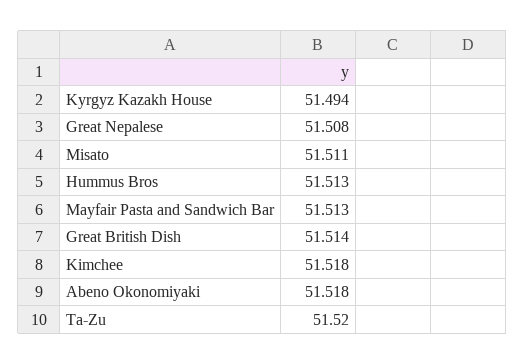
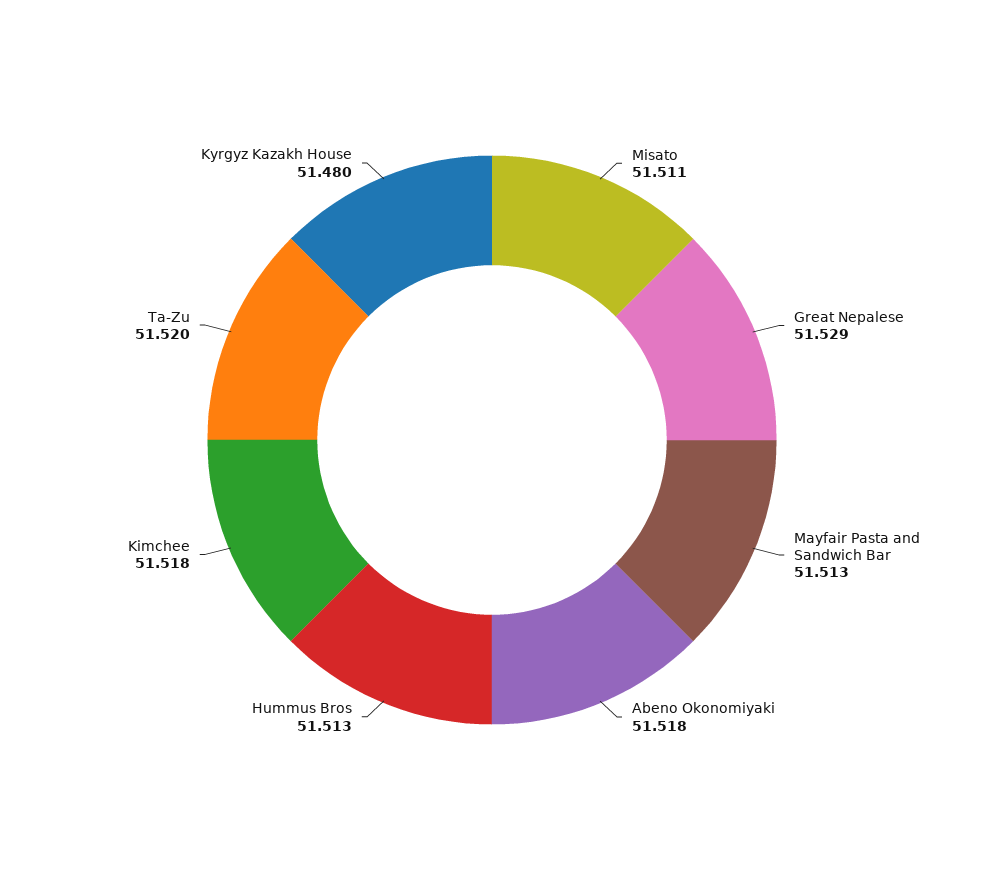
Kyrgyz Kazakh House: 51.494 -> 51.48
Great Nepalese: 51.508 -> 51.529
Great British Dish: 51.514 -> none

